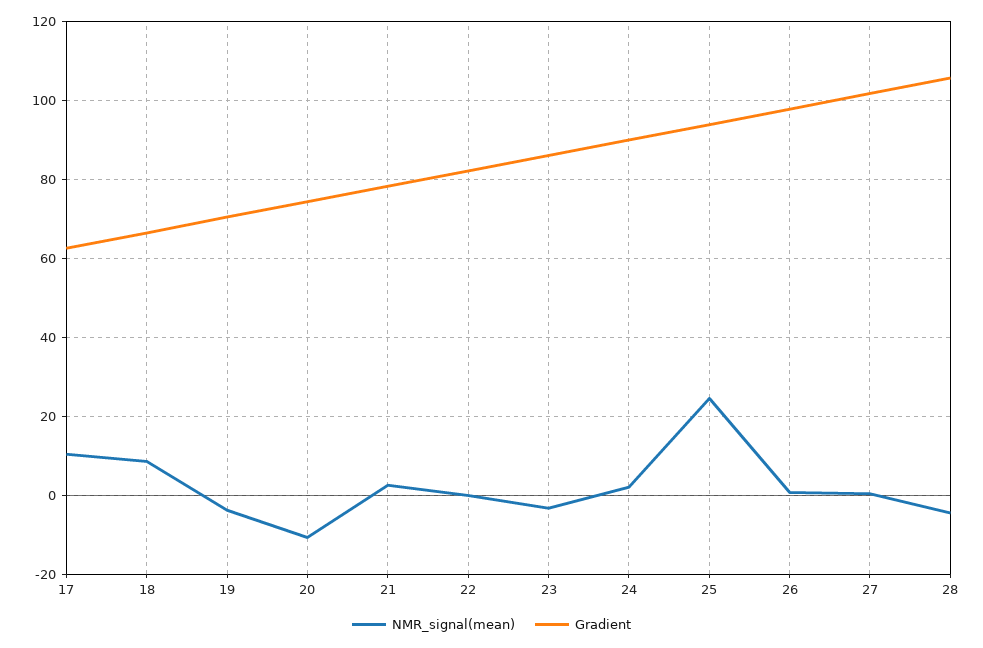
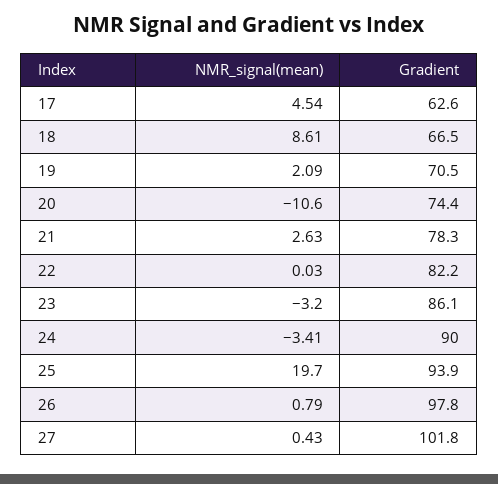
NMR_signal(mean), 17: 10 -> 4.54
NMR_signal(mean), 19: -4 -> 2.09
NMR_signal(mean), 24: 2 -> -3.41
NMR_signal(mean), 25: 24 -> 19.7
NMR_signal(mean), 28: -4 -> none
Gradient, 28: 106 -> none

